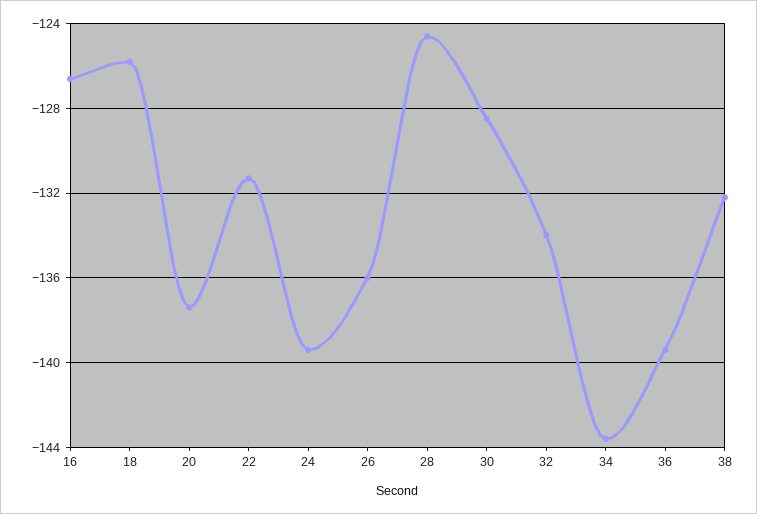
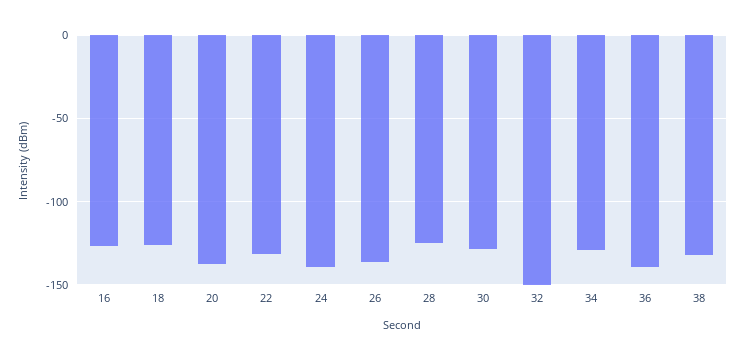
32: -134 -> -150
34: -143.5 -> -130

